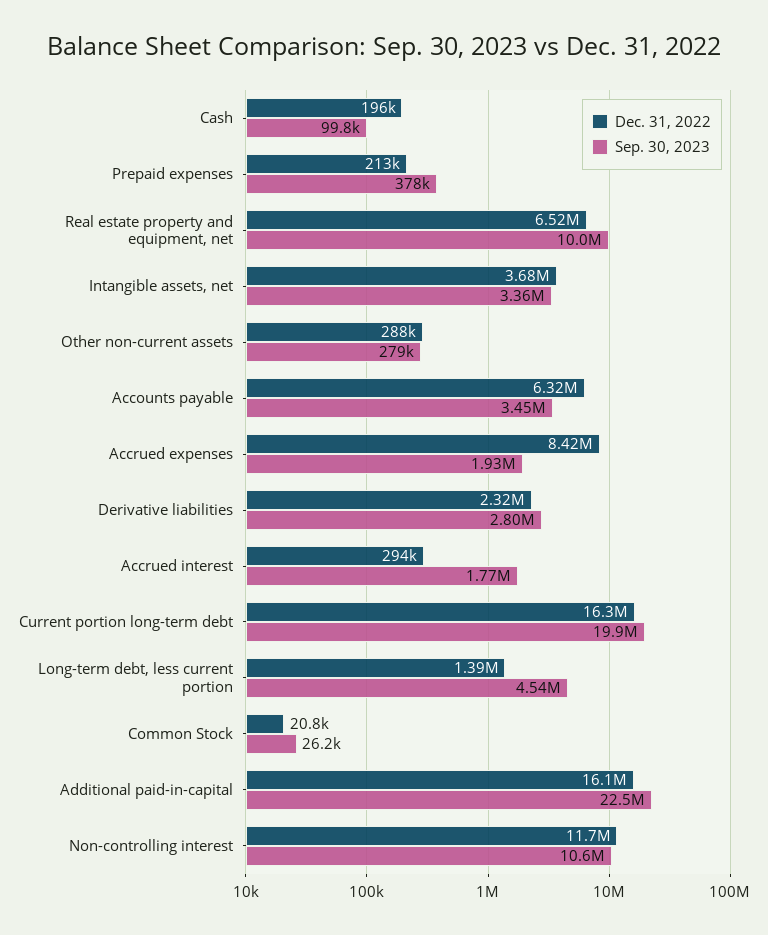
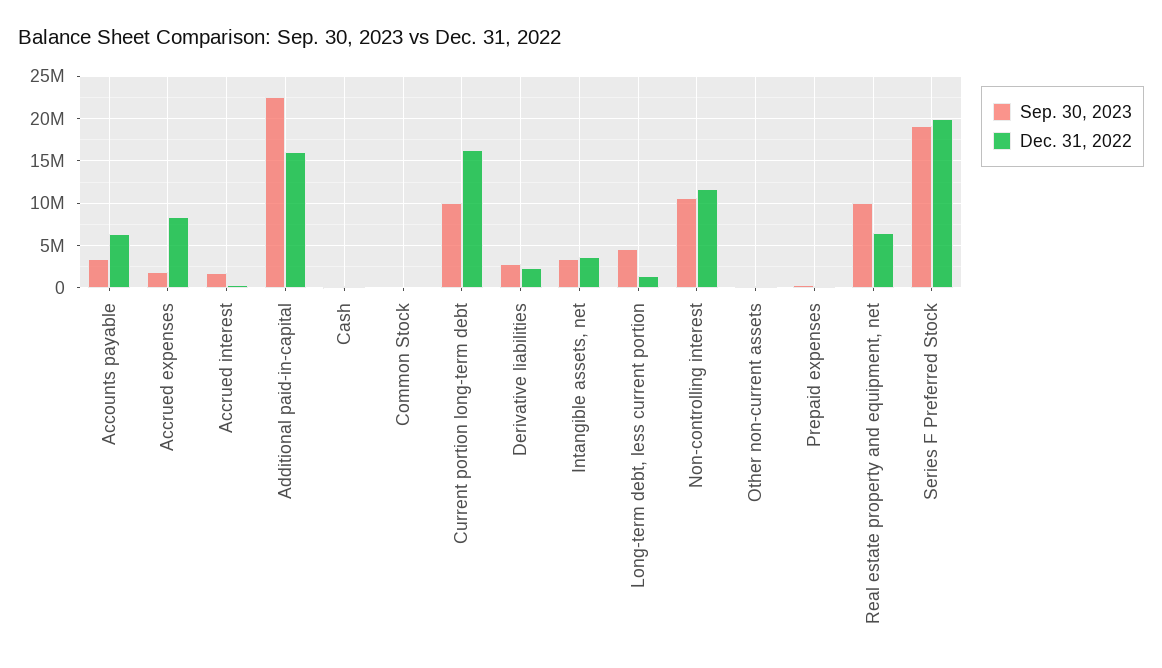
Sep. 30, 2023, Current portion long-term debt: 19900000 -> 10000000
Sep. 30, 2023, Series F Preferred Stock: none -> 19000000
Dec. 31, 2022, Series F Preferred Stock: none -> 20000000

